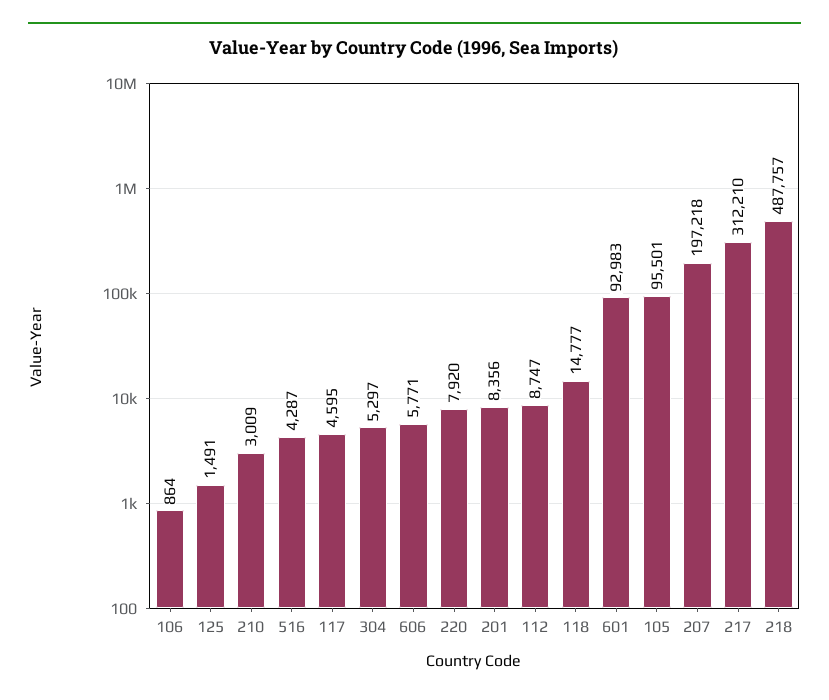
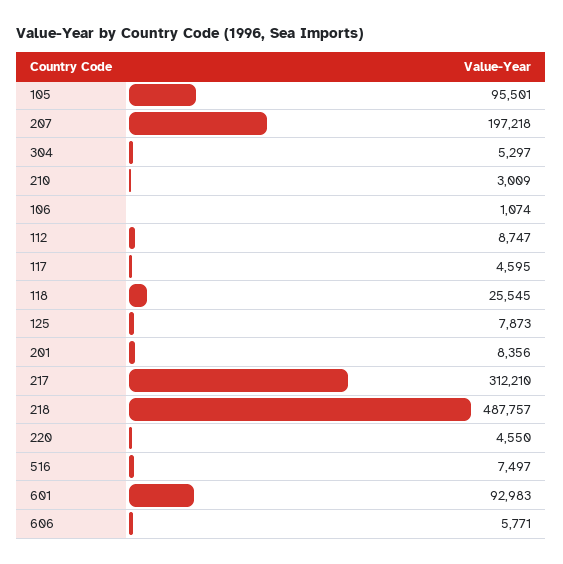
106: 864 -> 1074
125: 1491 -> 7873
516: 4287 -> 7497
220: 7920 -> 4550
118: 14777 -> 25545

